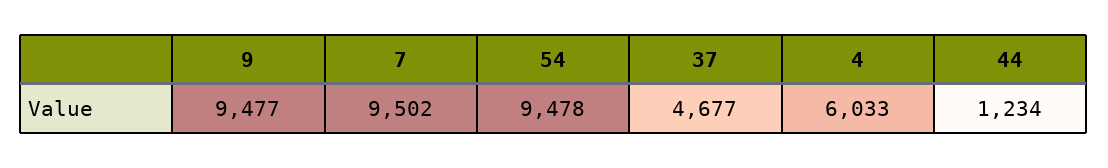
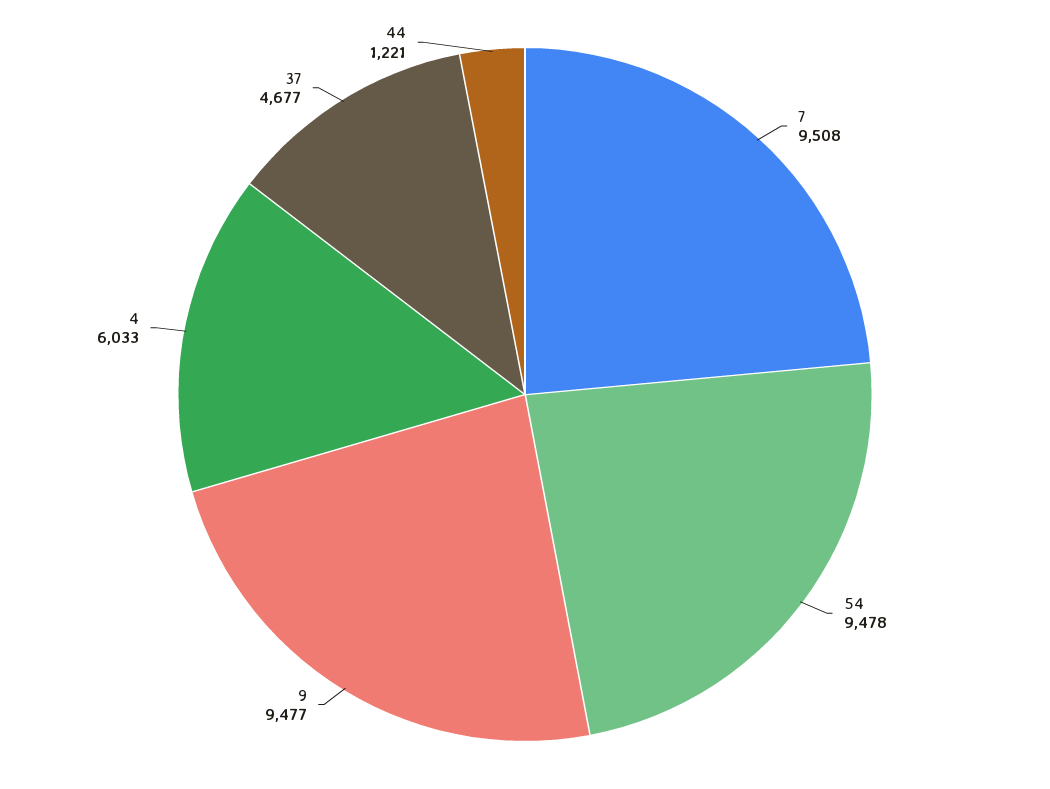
7: 9502 -> 9508
44: 1234 -> 1221

